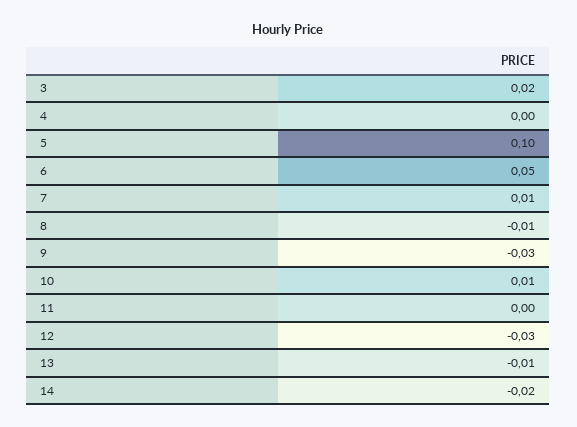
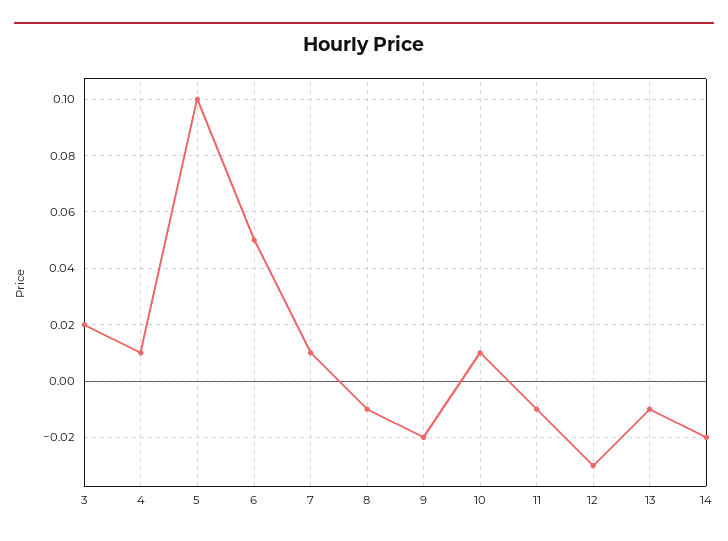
4: 0 -> 0.01
9: -0.03 -> -0.02
11: 0 -> -0.01

